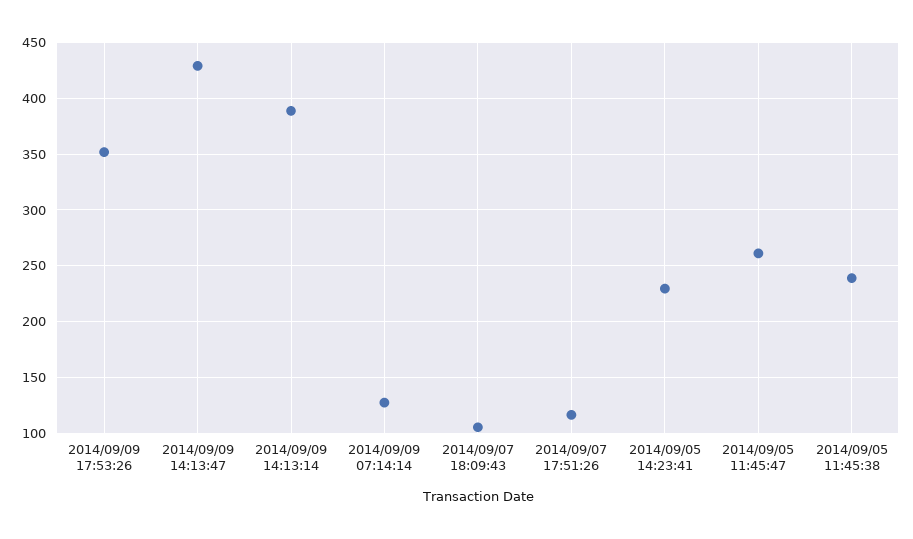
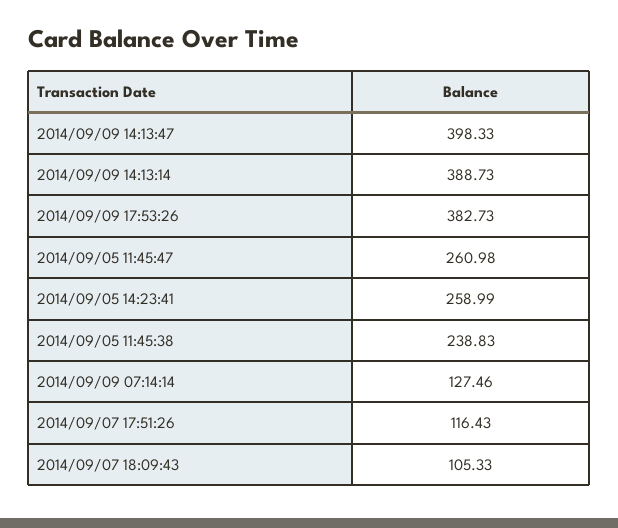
2014/09/09 17:53:26: 350 -> 382.73
2014/09/09 14:13:47: 430 -> 398.33
2014/09/05 14:23:41: 230 -> 258.99

